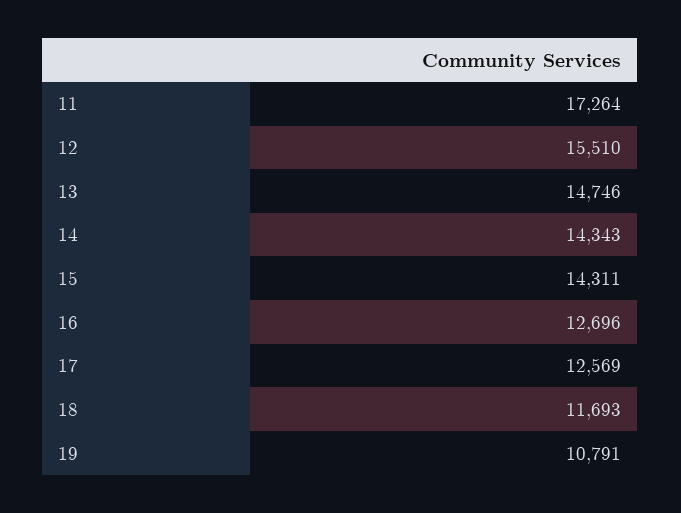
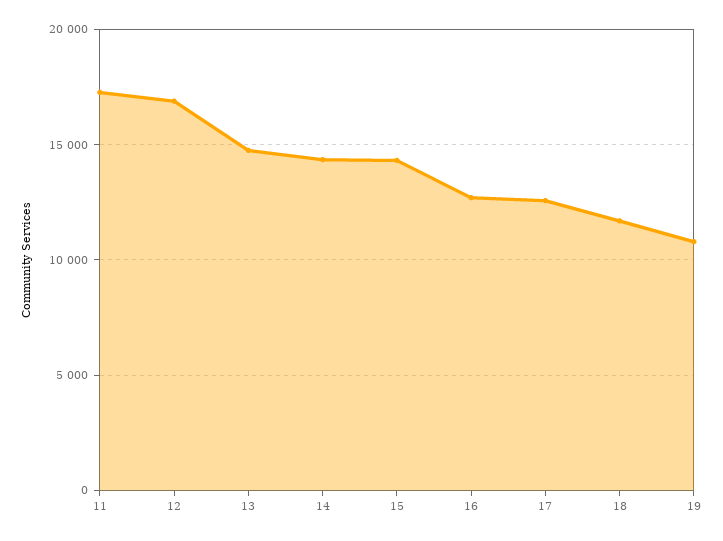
12: 15510 -> 17000

